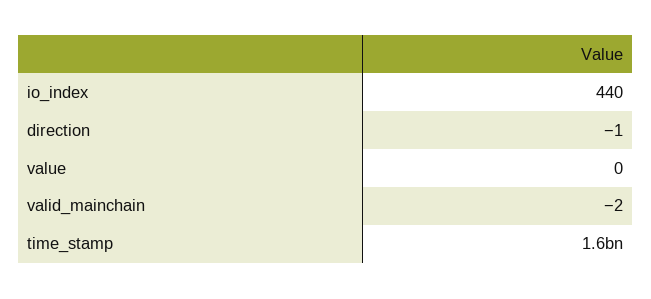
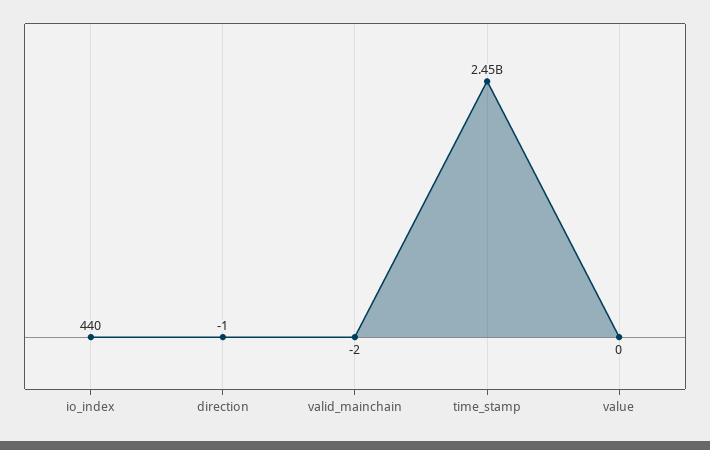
time_stamp: 1600000000 -> 2450000000

